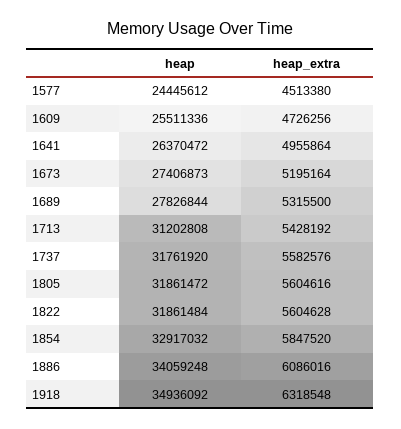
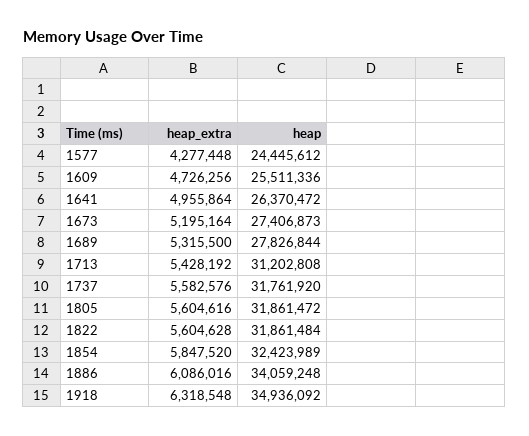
heap_extra, 1577: 4513380 -> 4277448
heap, 1854: 32917032 -> 32423989

